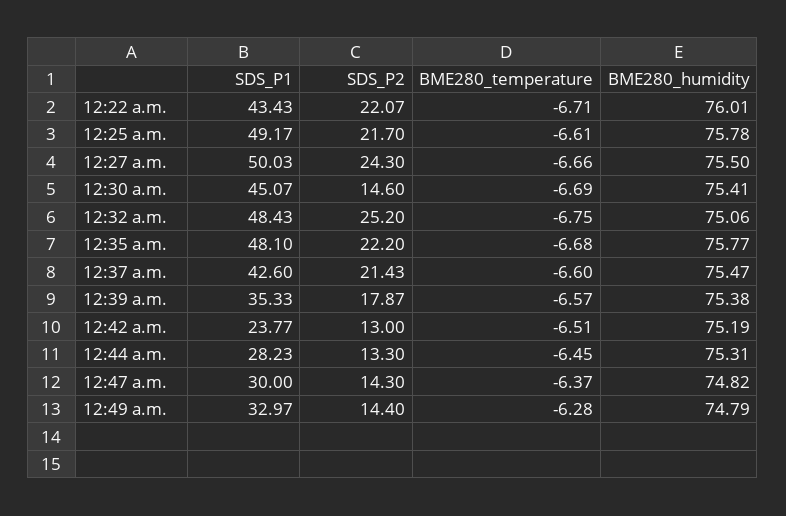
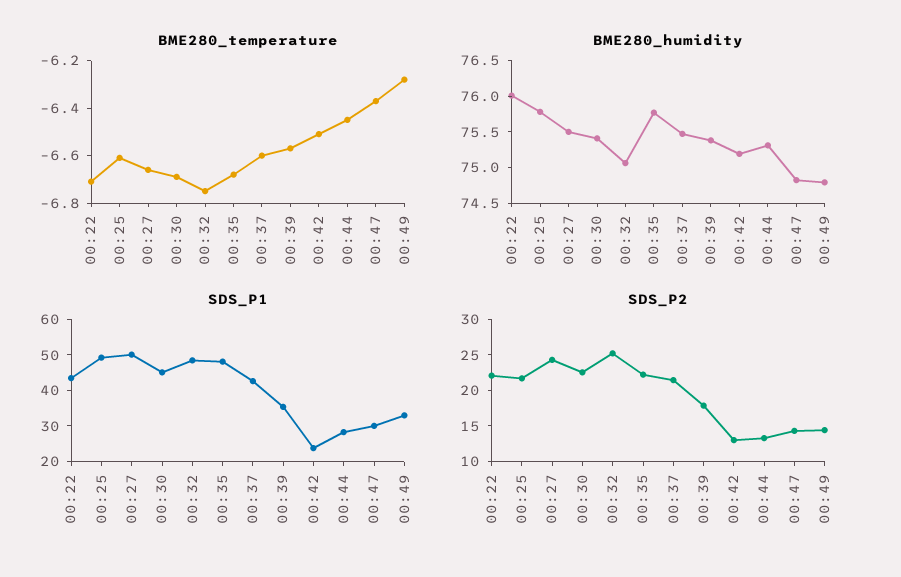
SDS_P2, 12:30 a.m.: 14.6 -> 22.5

